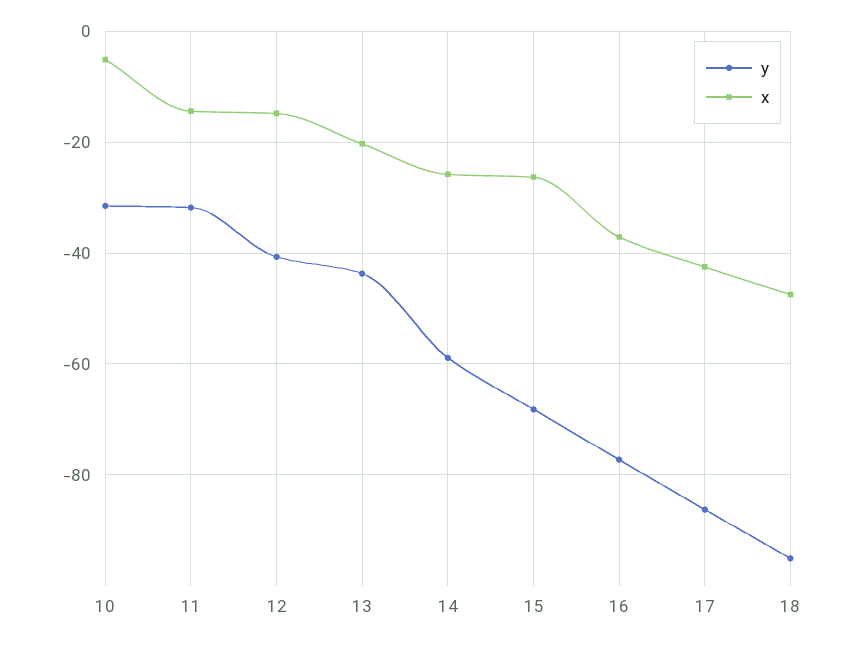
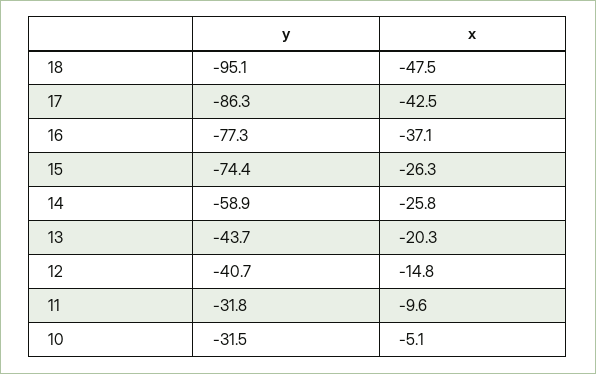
x, 11: -14 -> -9.6
y, 15: -68 -> -74.4

